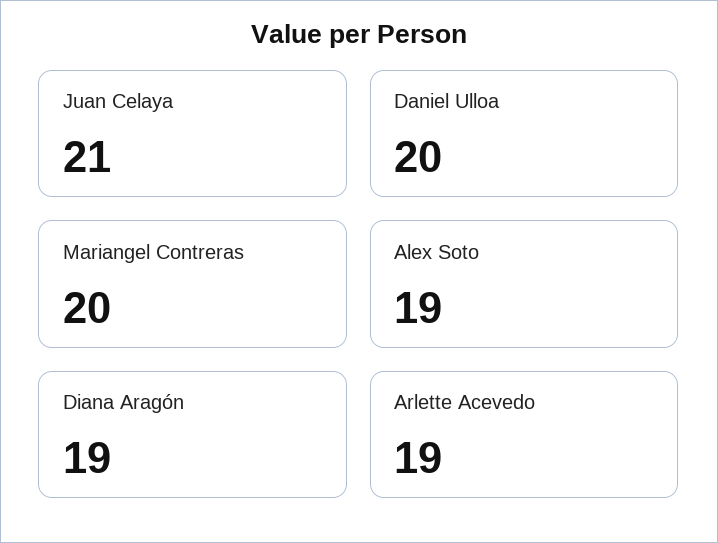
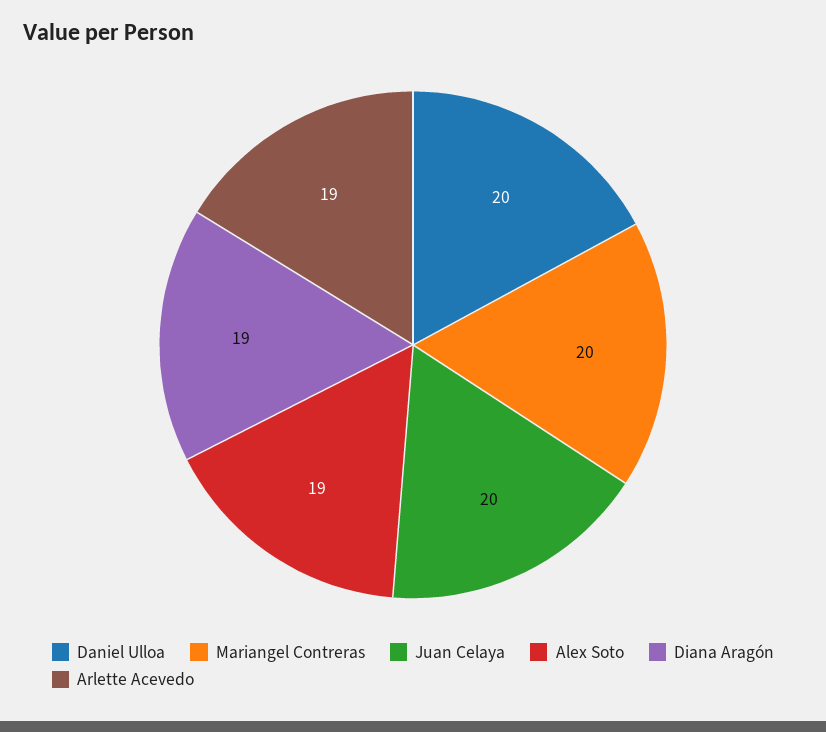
Juan Celaya: 21 -> 20

